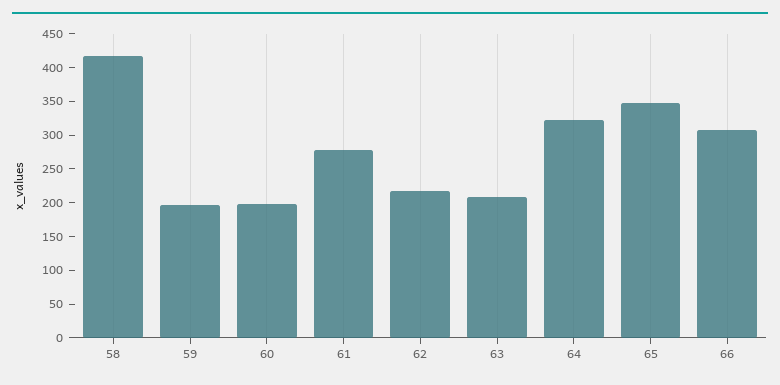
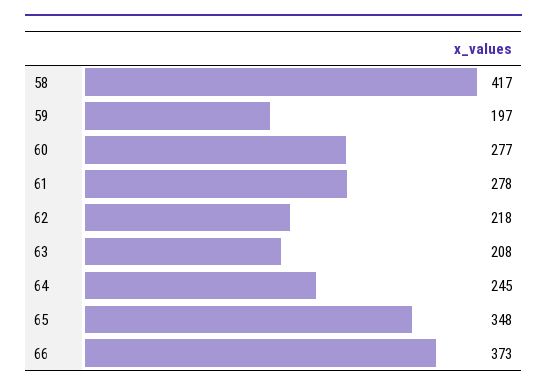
60: 200 -> 277
64: 325 -> 245
66: 300 -> 373

